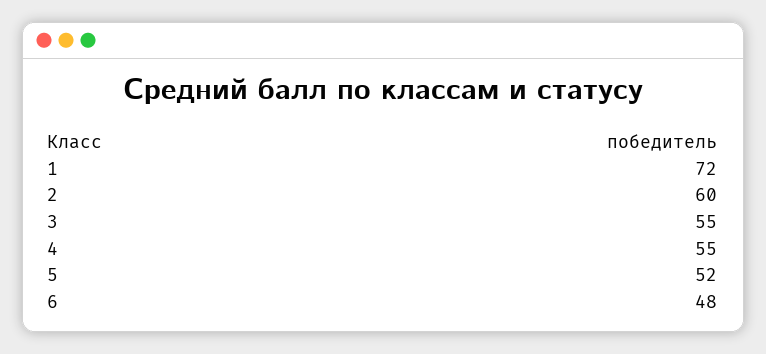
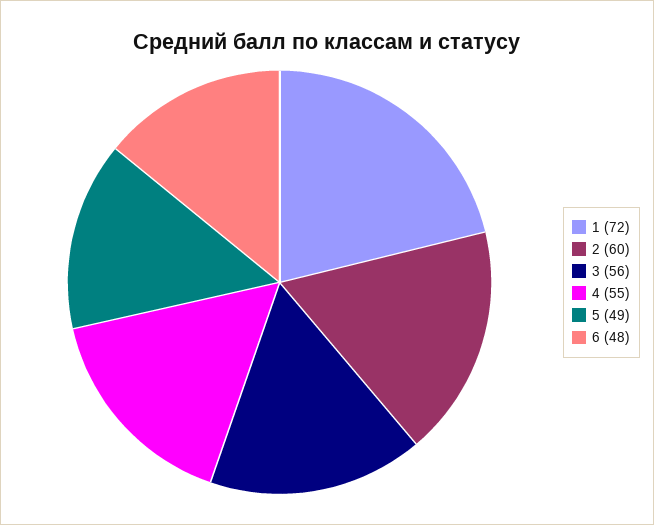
3: 55 -> 56
5: 52 -> 49

